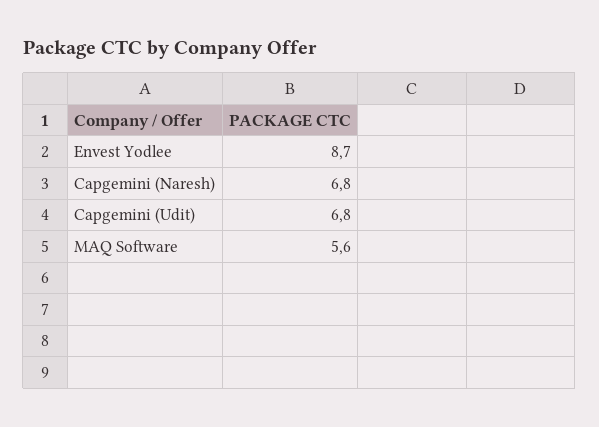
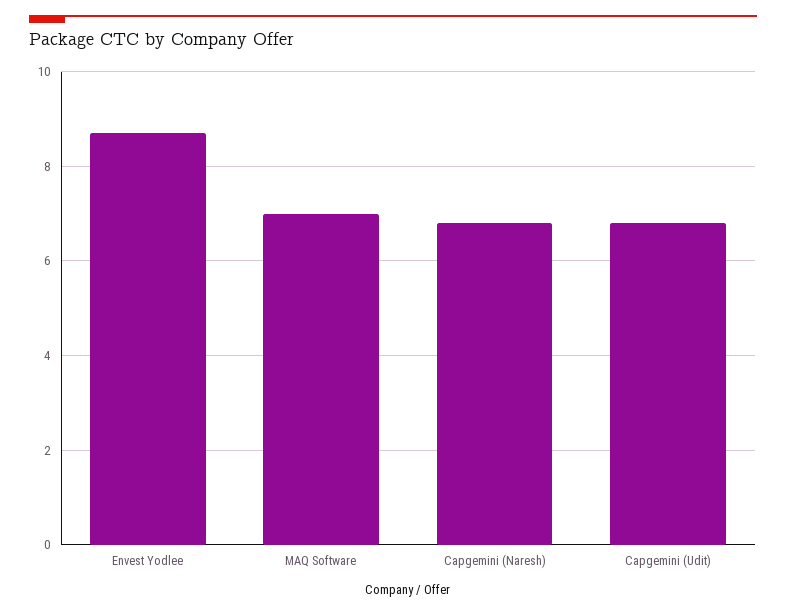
MAQ Software: 5.6 -> 7

